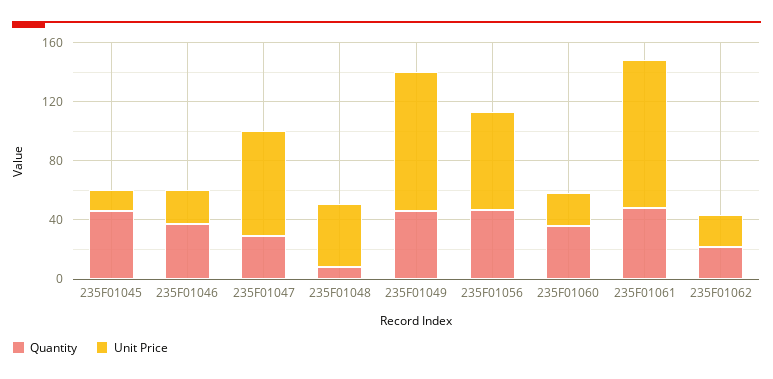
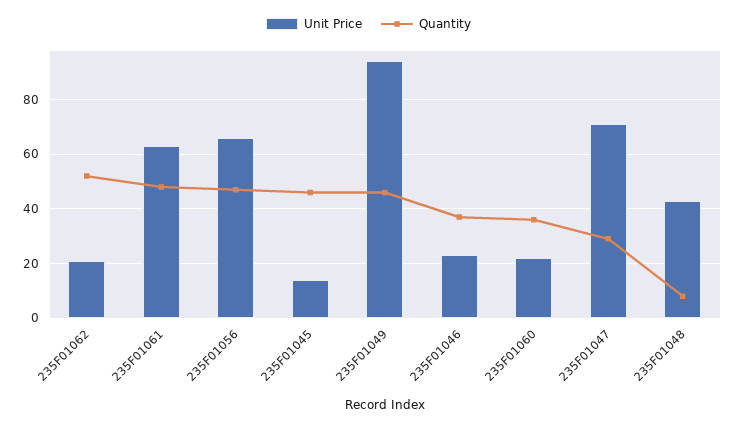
Unit Price, 235F01061: 100 -> 62.5
Quantity, 235F01062: 20 -> 52.5

